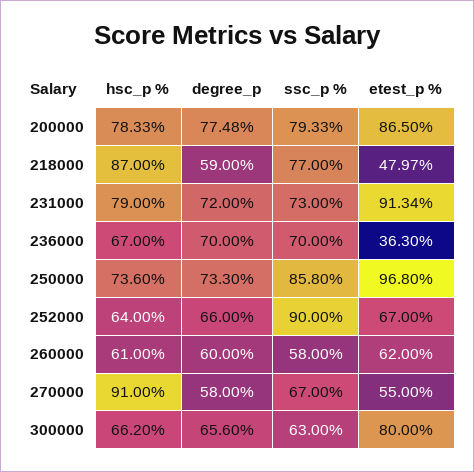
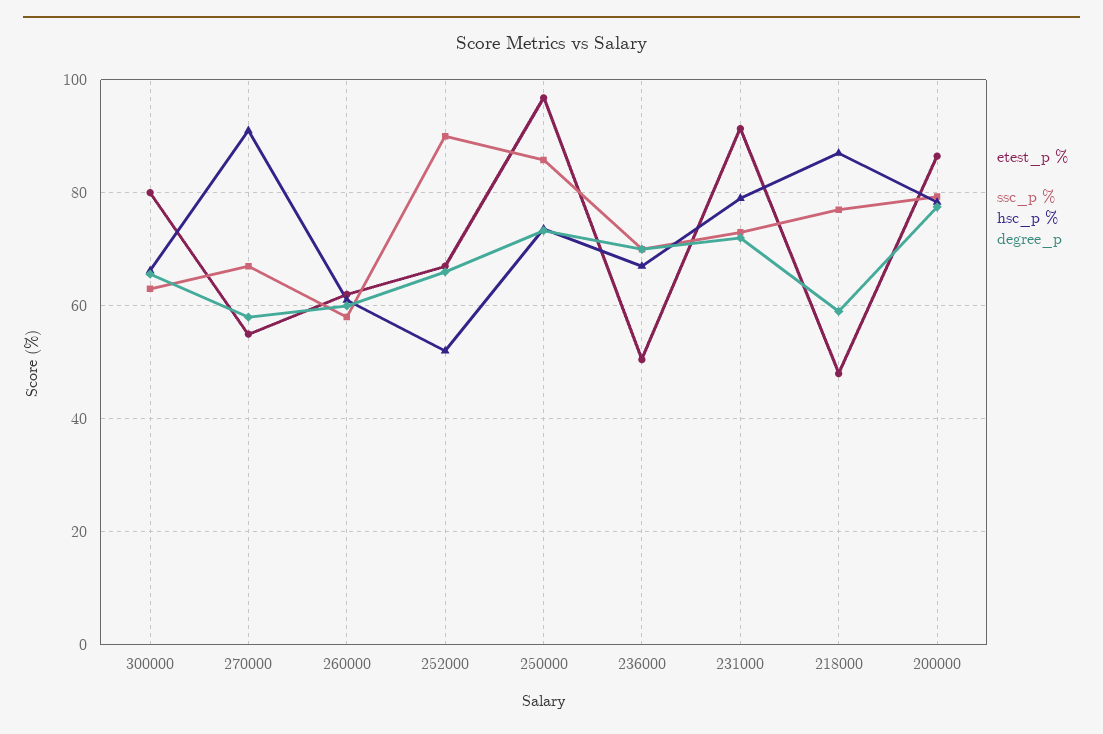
etest_p %, 236000: 36.3 -> 50
hsc_p %, 252000: 64 -> 52

